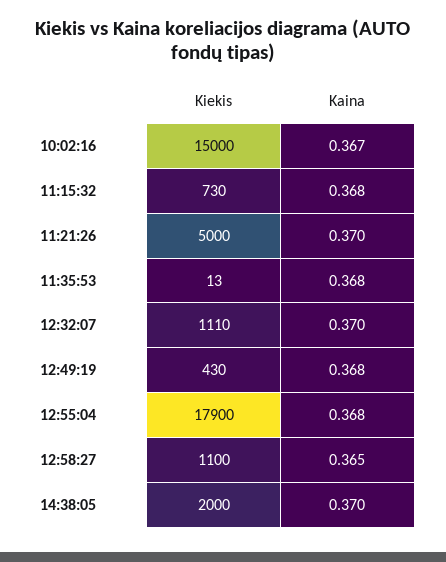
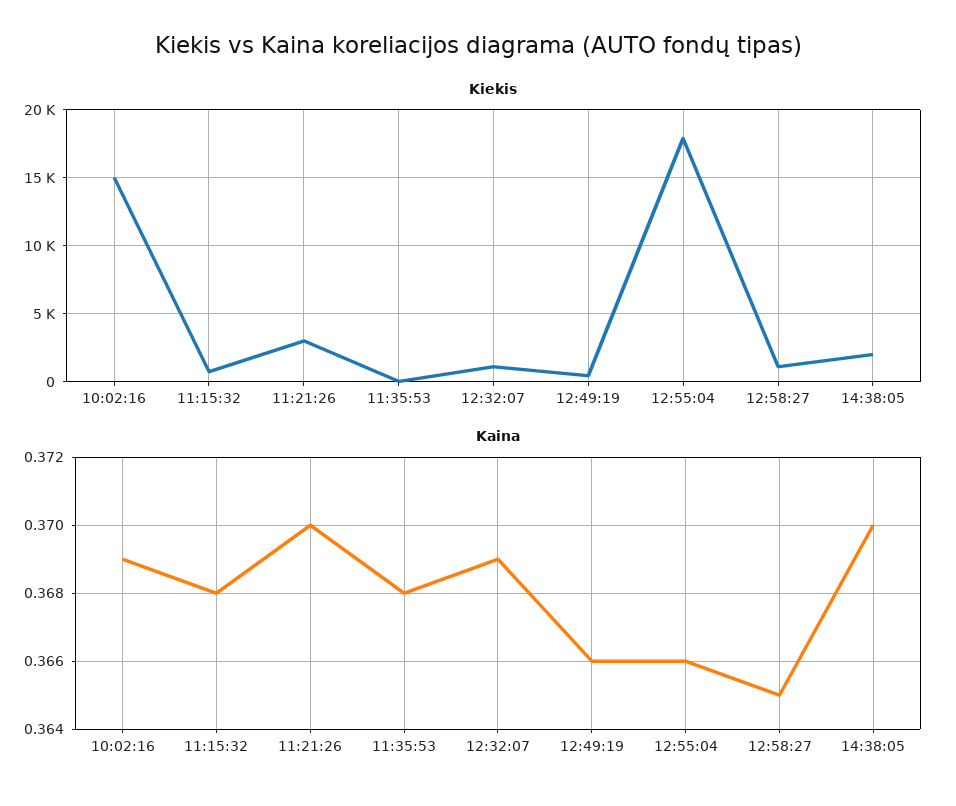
Kaina, 10:02:16: 0.367 -> 0.369
Kiekis, 11:21:26: 5000 -> 3000
Kaina, 12:32:07: 0.37 -> 0.369
Kaina, 12:49:19: 0.368 -> 0.366
Kaina, 12:55:04: 0.368 -> 0.366

